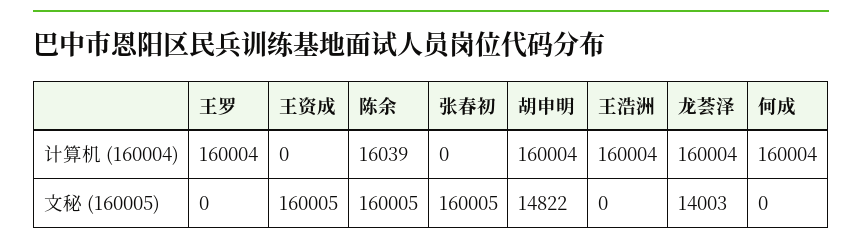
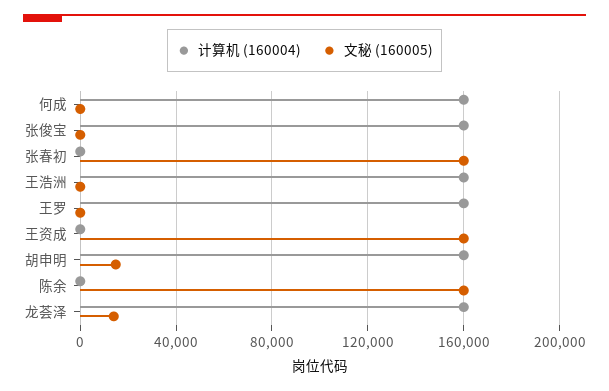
计算机 (160004), 陈余: 16039 -> 0
计算机 (160004), 张俊宝: none -> 160000
文秘 (160005), 张俊宝: none -> 0

